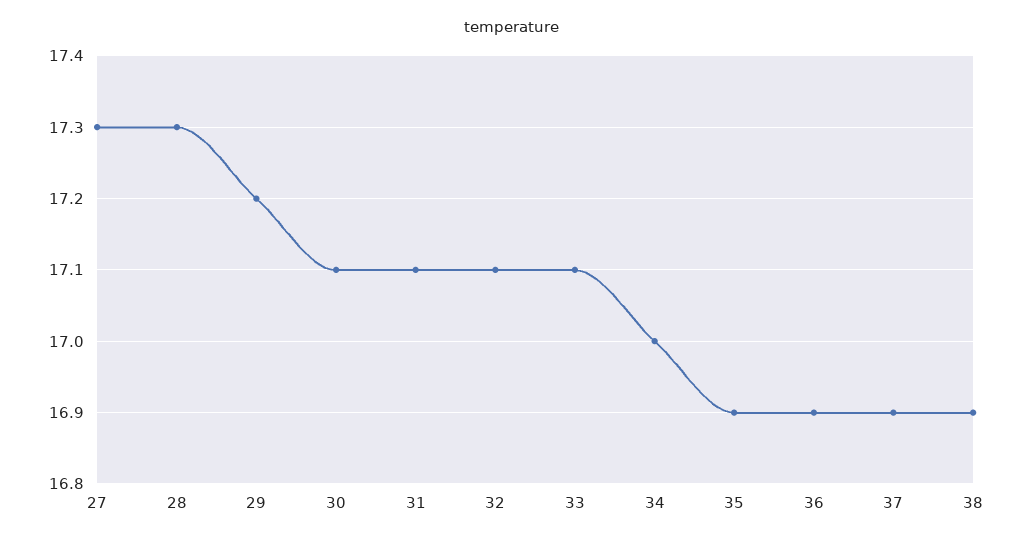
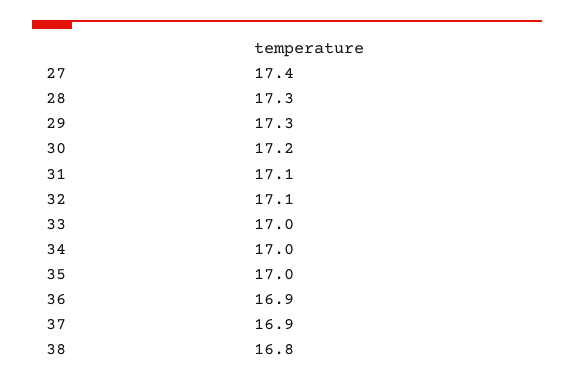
27: 17.3 -> 17.4
29: 17.2 -> 17.3
30: 17.1 -> 17.2
33: 17.1 -> 17
35: 16.9 -> 17
38: 16.9 -> 16.8

